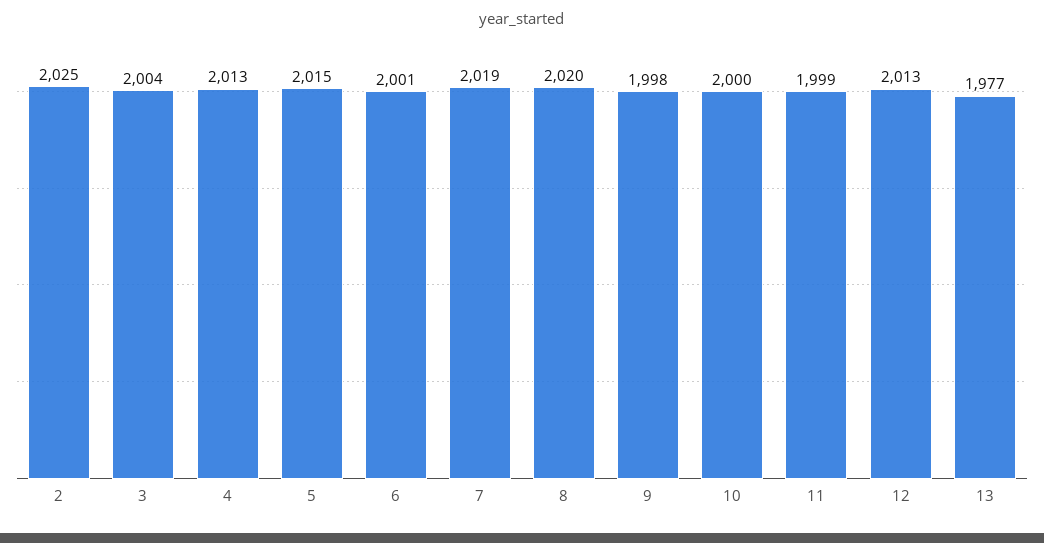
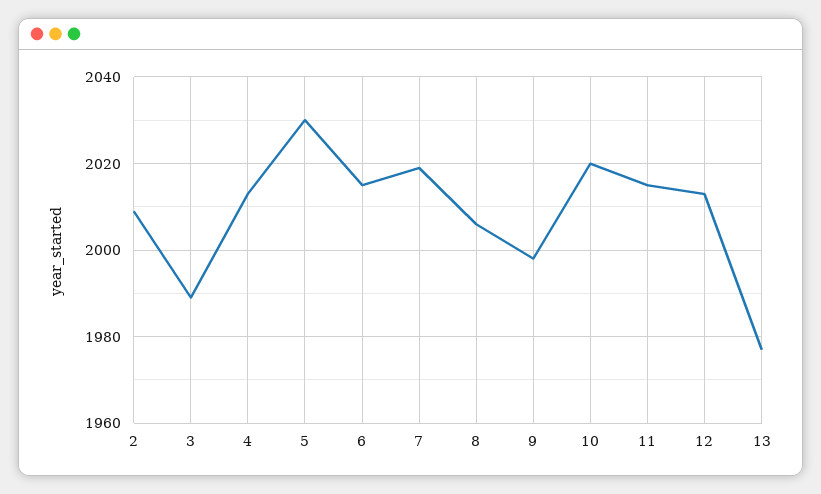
2: 2025 -> 2010
3: 2004 -> 1990
5: 2015 -> 2030
6: 2001 -> 2015
8: 2020 -> 2005
10: 2000 -> 2020
11: 1999 -> 2015

